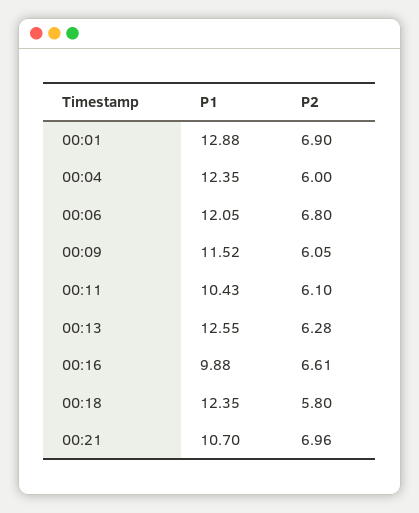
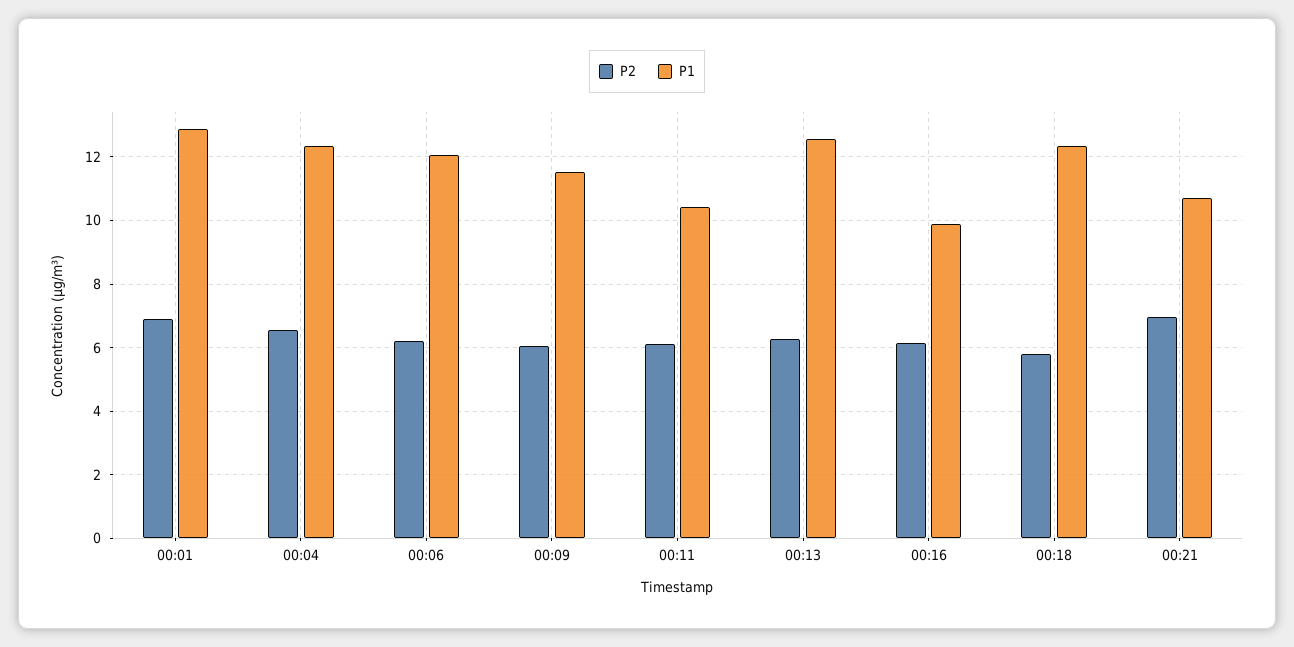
P2, 00:04: 6 -> 6.6
P2, 00:06: 6.8 -> 6.2
P2, 00:16: 6.61 -> 6.2

